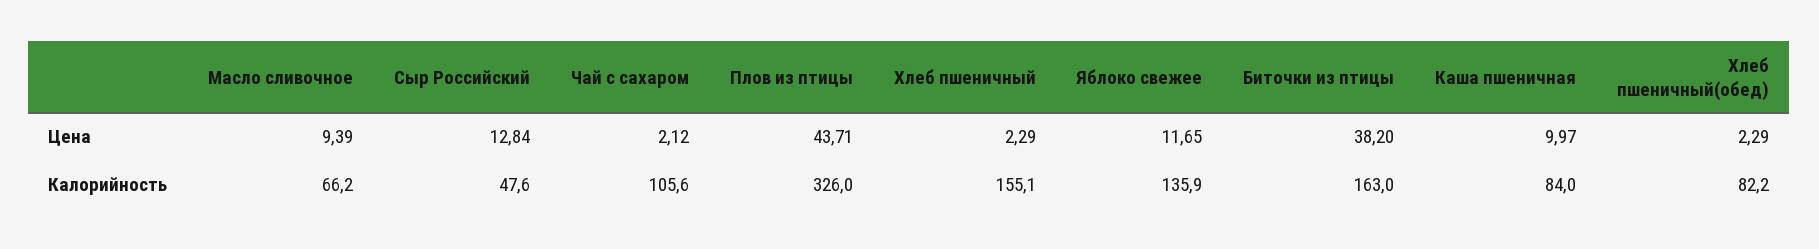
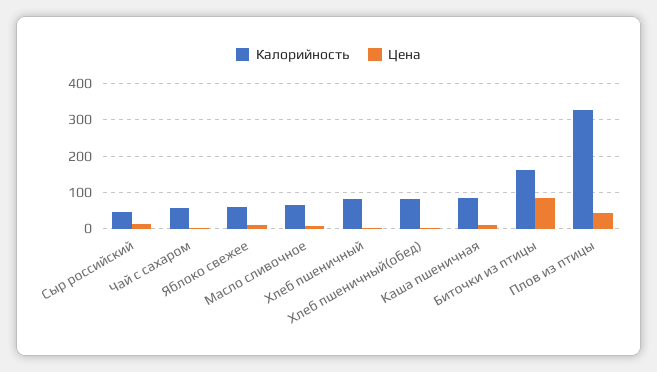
Цена, Биточки из птицы: 38.2 -> 80
Калорийность, Чай с сахаром: 105.6 -> 60
Калорийность, Хлеб пшеничный: 155.1 -> 80
Калорийность, Яблоко свежее: 135.9 -> 60

